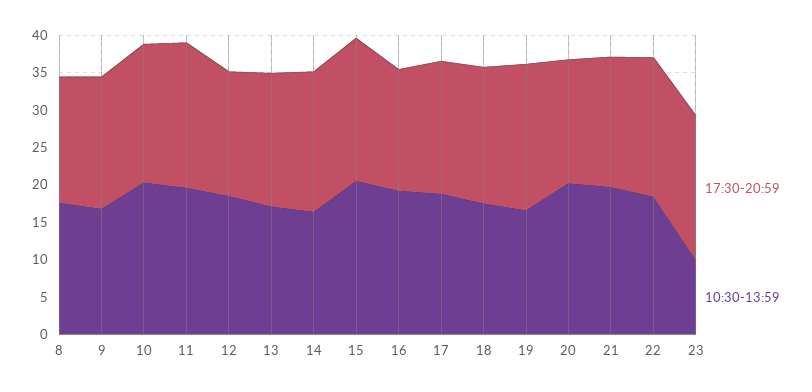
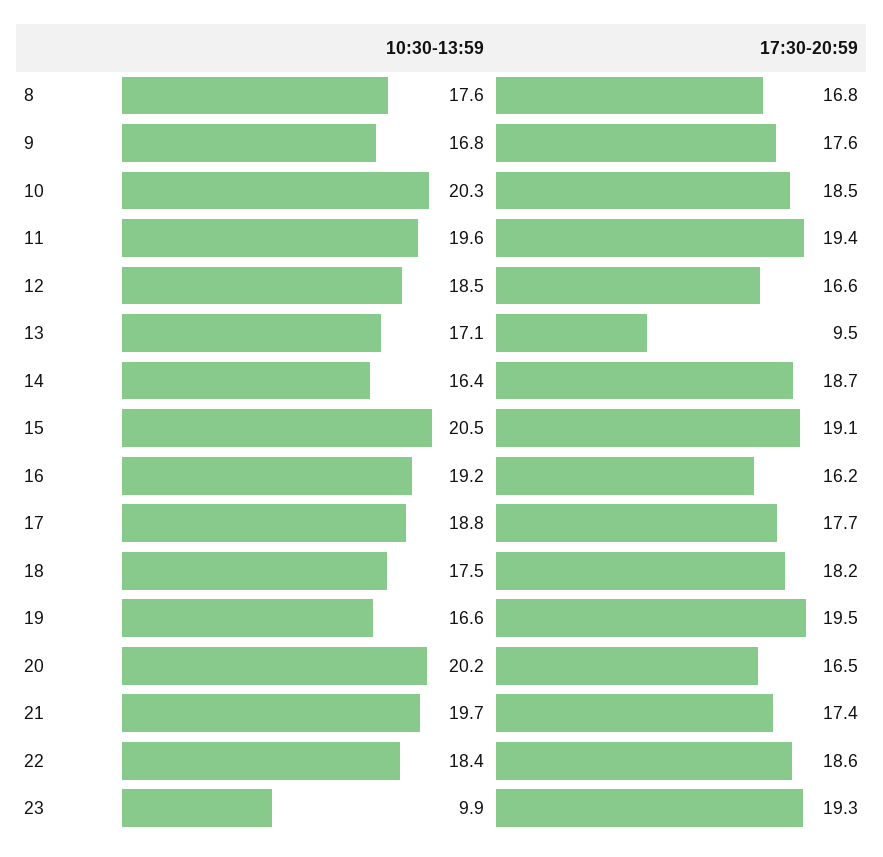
17:30-20:59, 13: 17.5 -> 9.5

